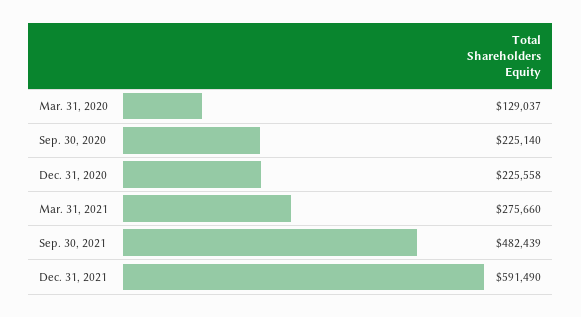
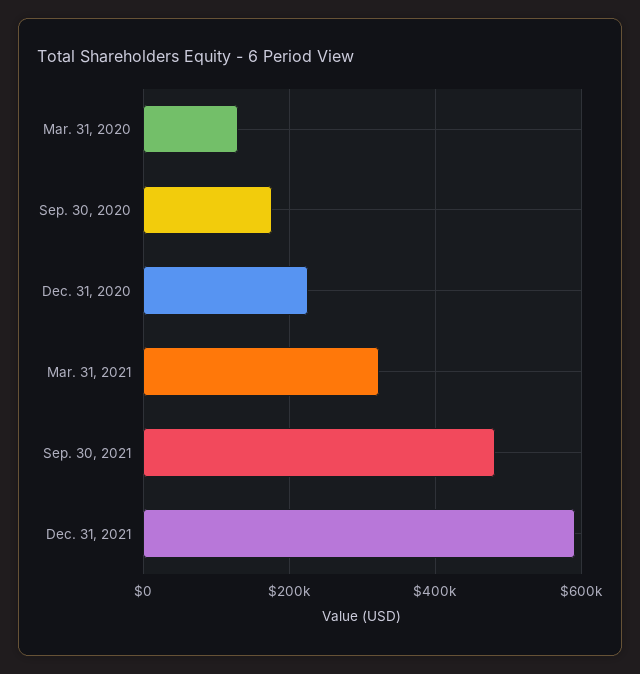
Sep. 30, 2020: 225140 -> 180000
Mar. 31, 2021: 275660 -> 320000

